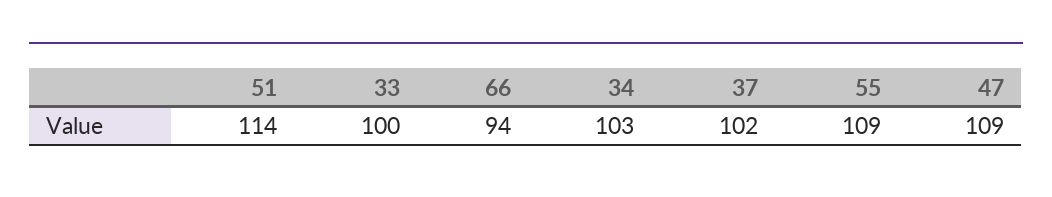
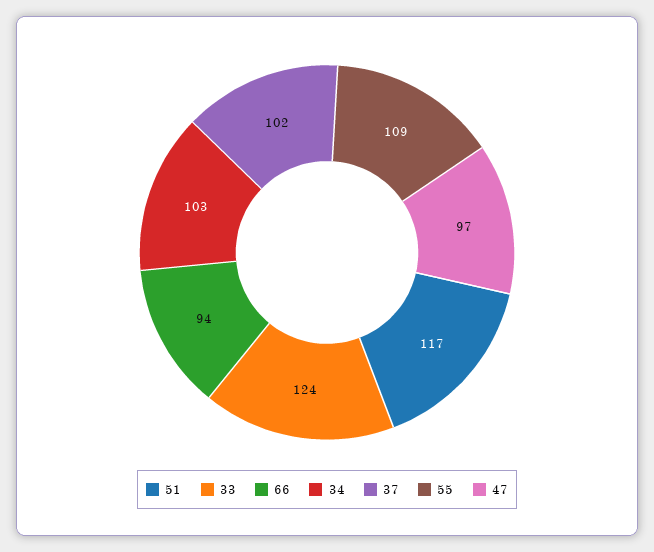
51: 114 -> 117
33: 100 -> 124
47: 109 -> 97

